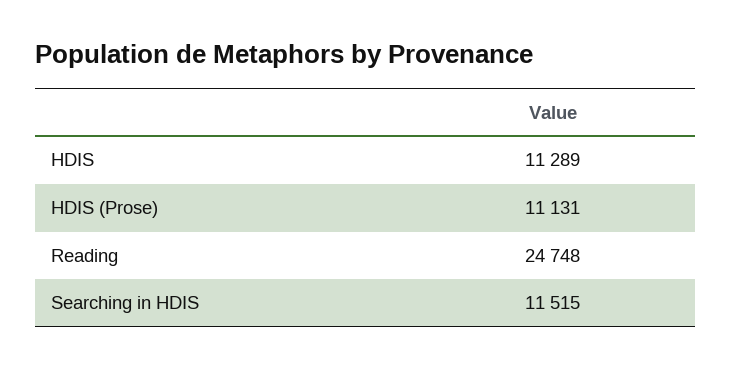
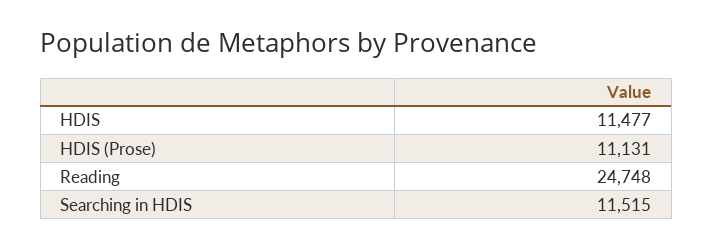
HDIS: 11289 -> 11477

